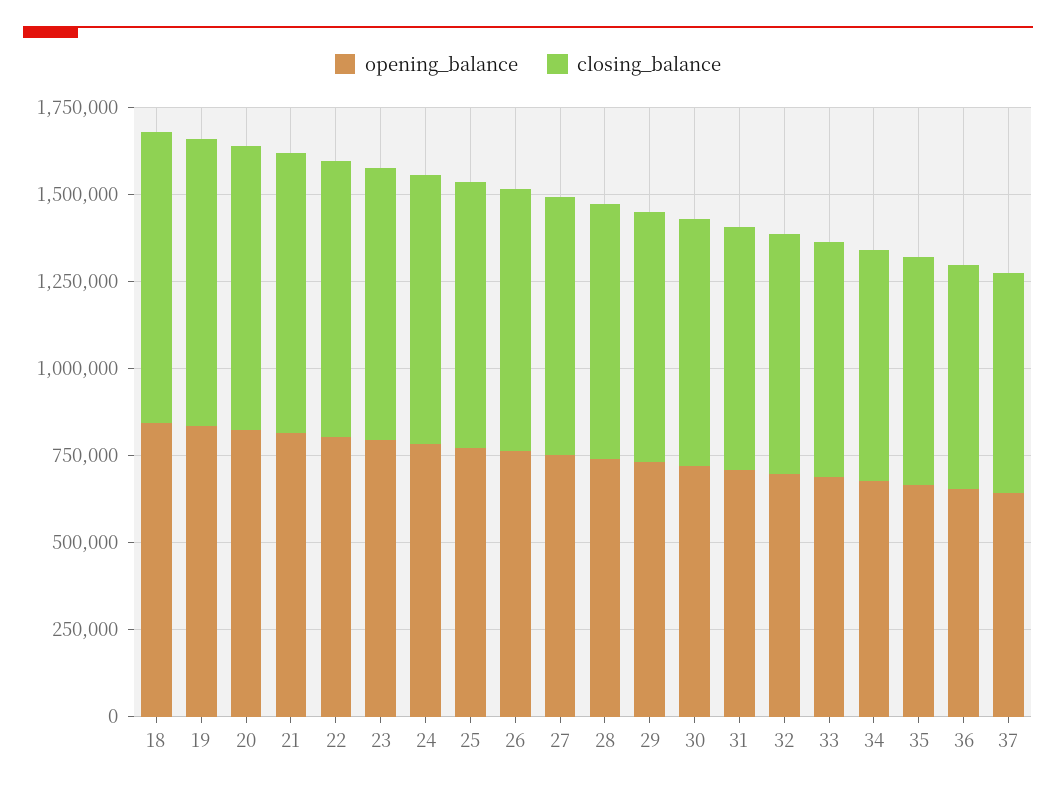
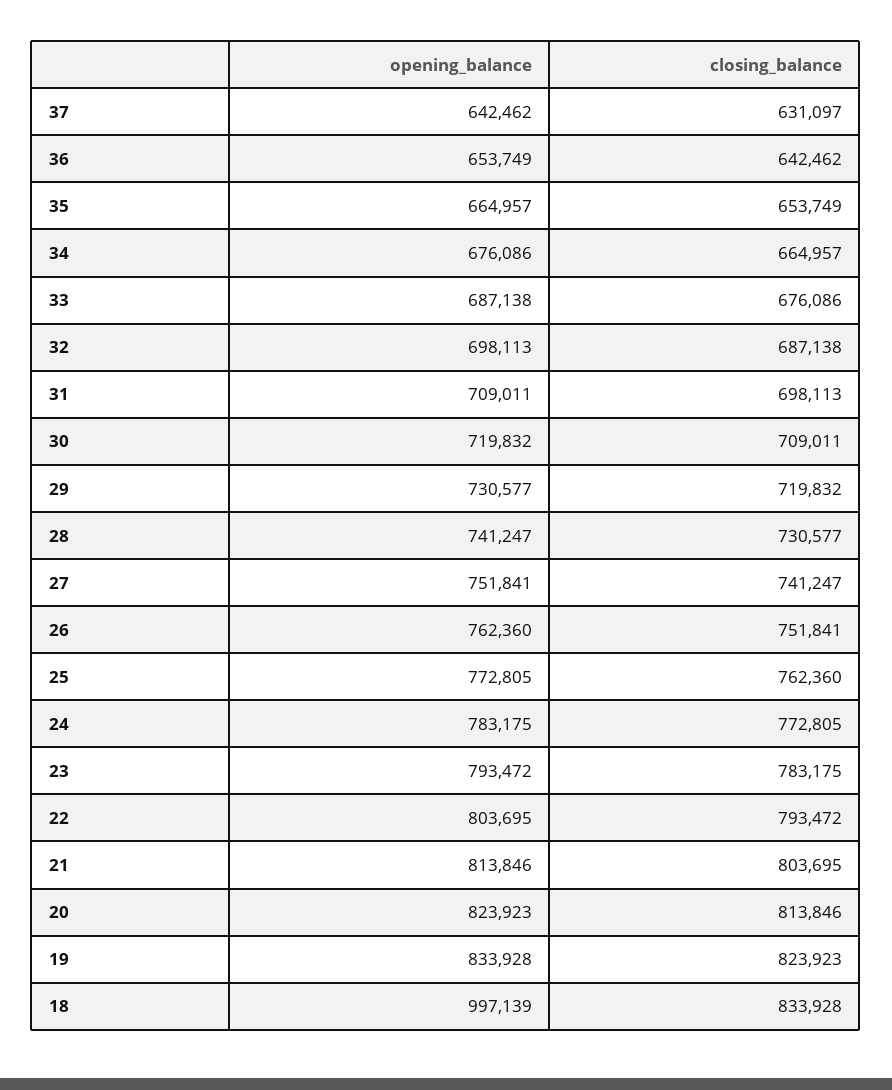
opening_balance, 18: 850000 -> 997139

